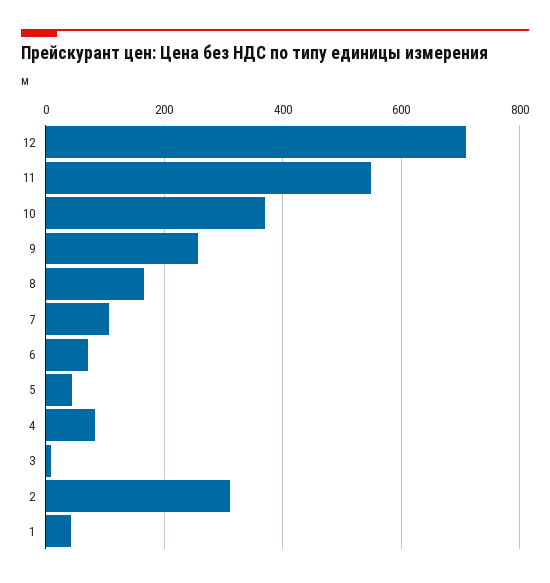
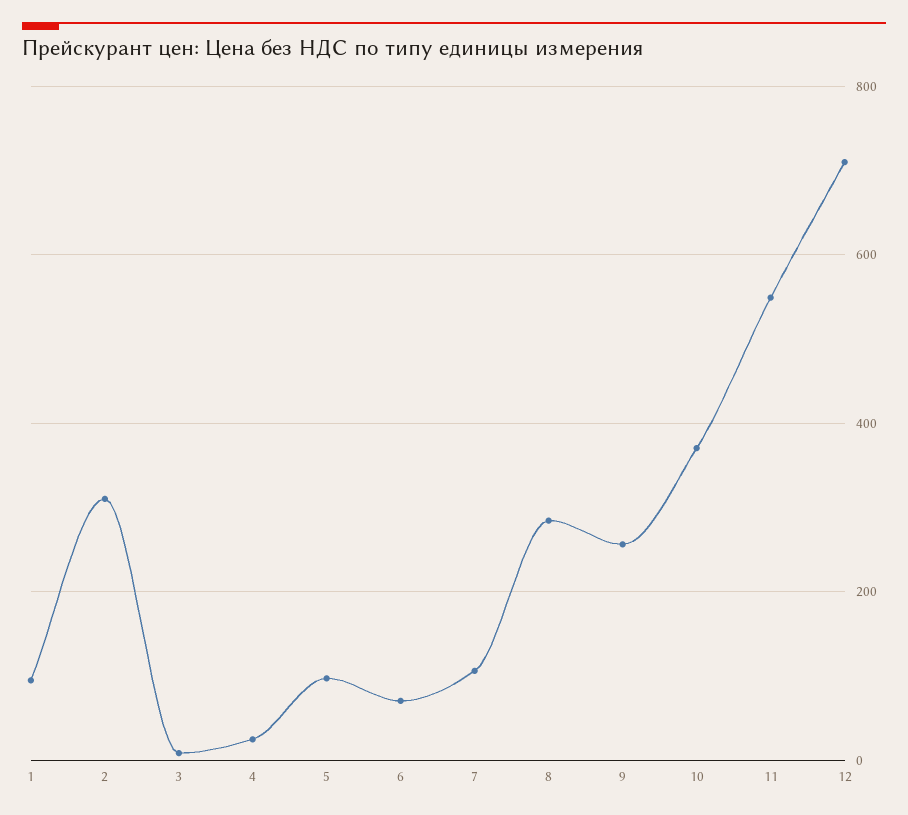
8: 160 -> 280
5: 40 -> 100
4: 80 -> 20
1: 40 -> 100

